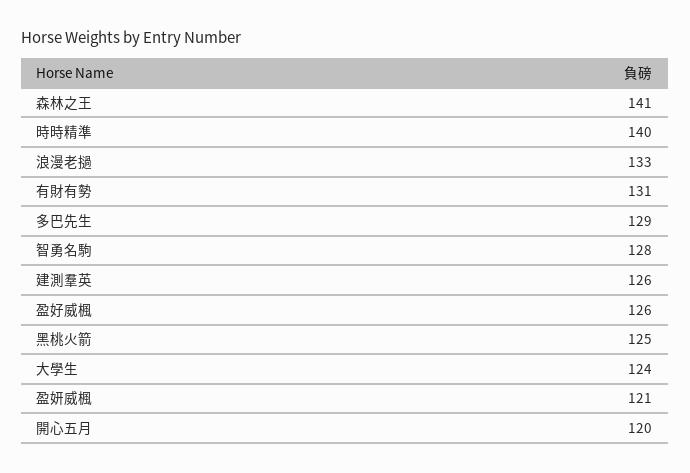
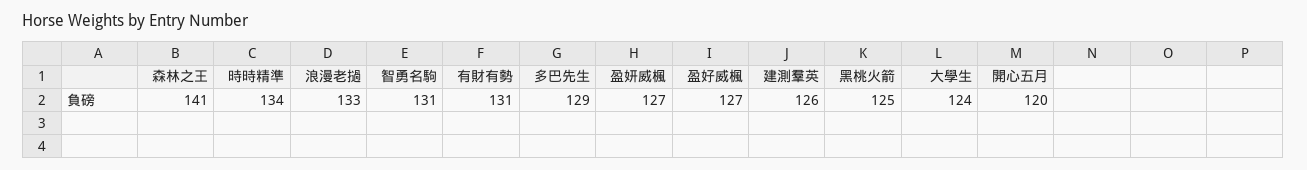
時時精準: 140 -> 134
智勇名駒: 128 -> 131
盈好威楓: 126 -> 127
盈妍威楓: 121 -> 127

